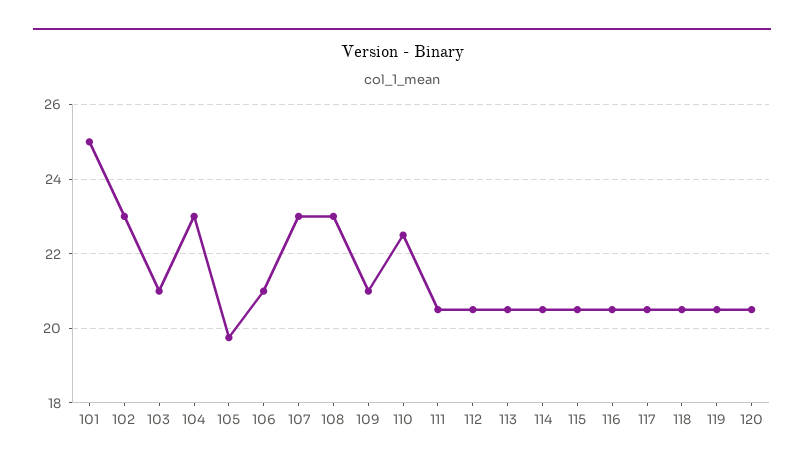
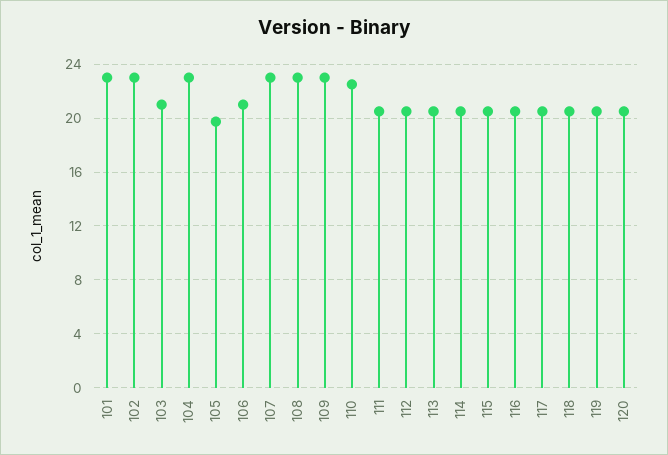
101: 25 -> 23
109: 21 -> 23

